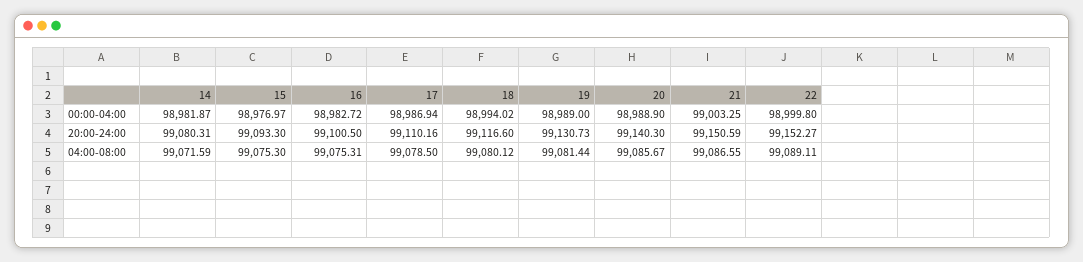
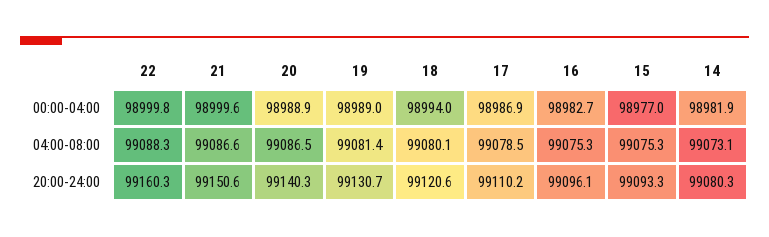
21, 00:00-04:00: 99003.25 -> 98999.6
16, 20:00-24:00: 99100.5 -> 99096.1
18, 20:00-24:00: 99116.6 -> 99120.6
22, 20:00-24:00: 99152.27 -> 99160.3
14, 04:00-08:00: 99071.59 -> 99073.1
20, 04:00-08:00: 99085.67 -> 99086.5
22, 04:00-08:00: 99089.11 -> 99088.3

